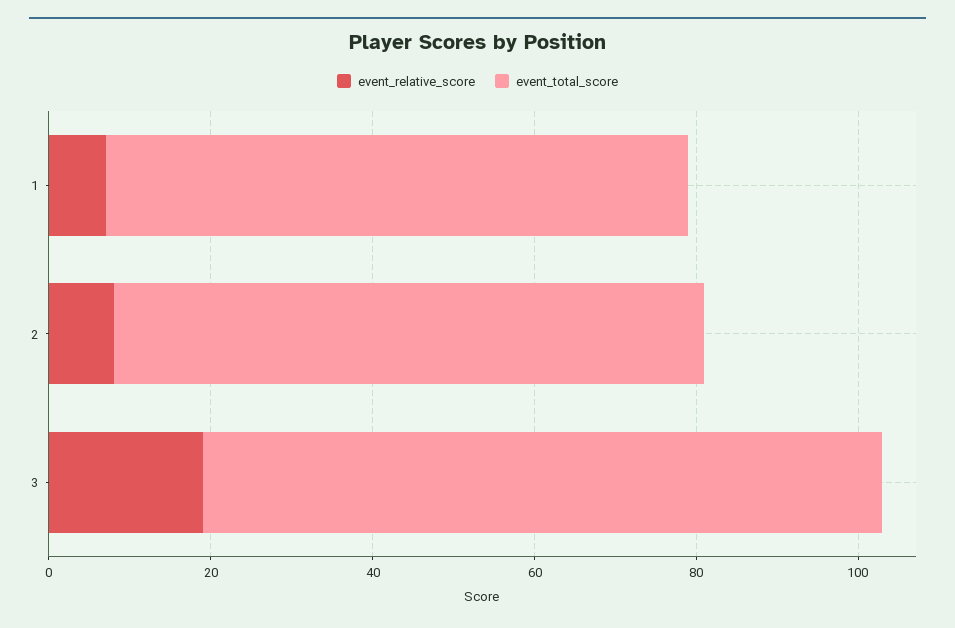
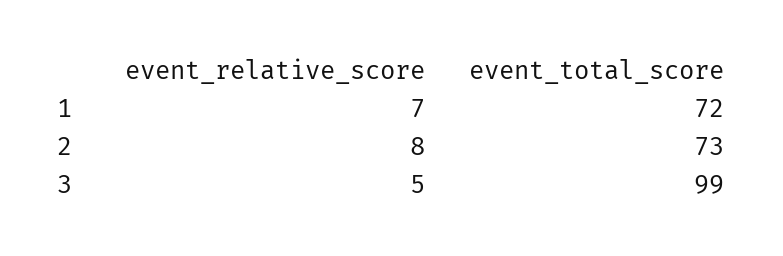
event_relative_score, 3: 20 -> 5
event_total_score, 3: 85 -> 99

